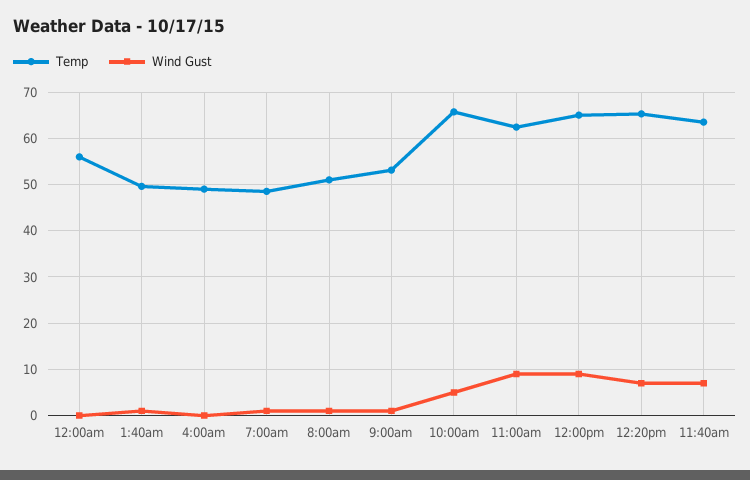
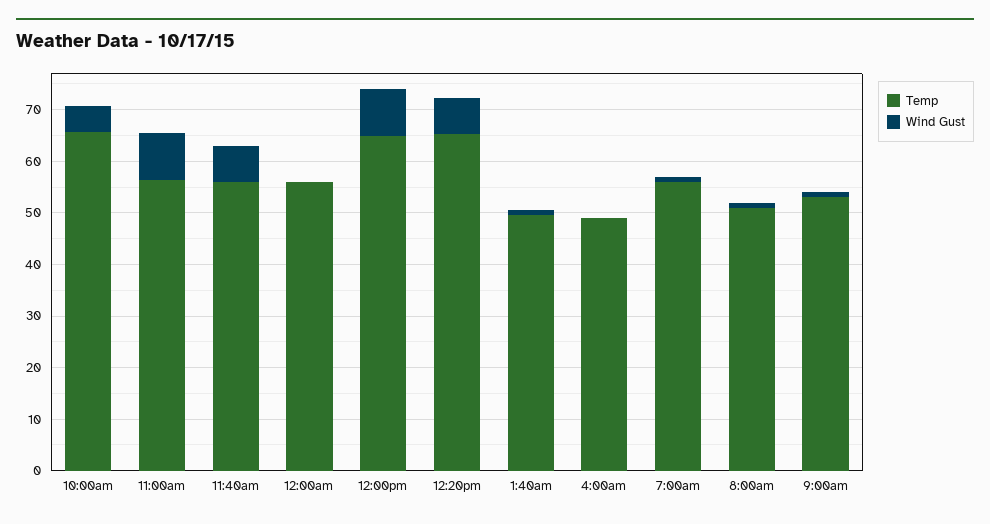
Temp, 7:00am: 48 -> 56
Temp, 11:00am: 62 -> 56
Temp, 11:40am: 64 -> 56

